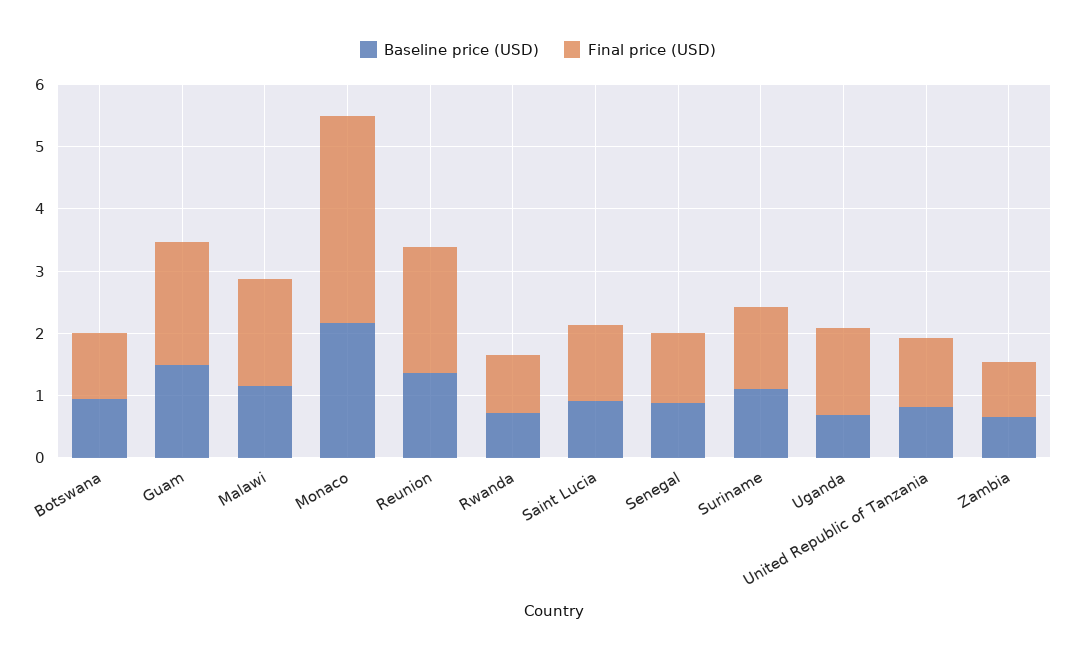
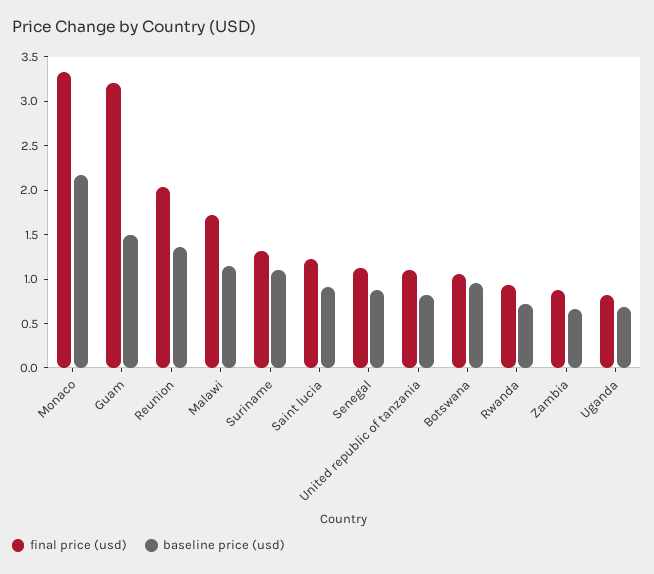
Final price (USD), Guam: 2 -> 3.2
Final price (USD), Uganda: 1.4 -> 0.8

